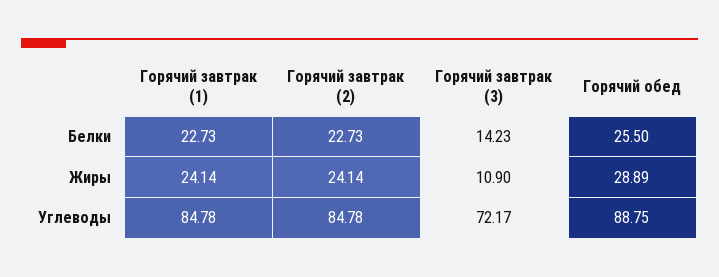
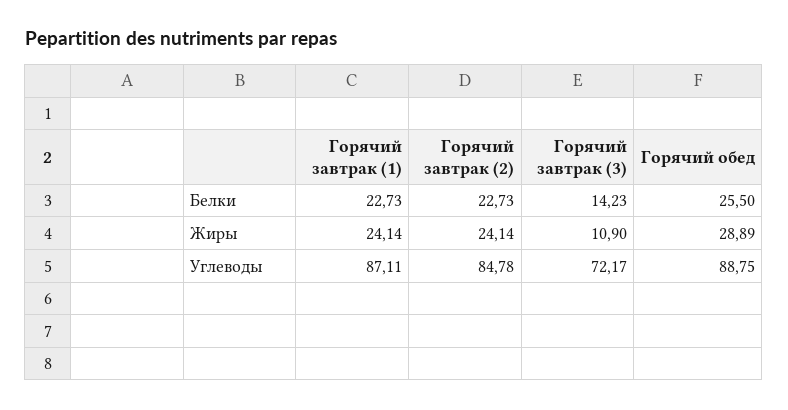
Горячий завтрак (1), Углеводы: 84.78 -> 87.11

